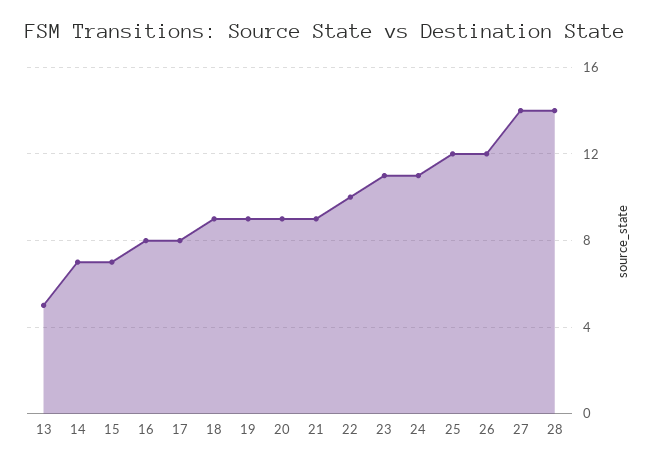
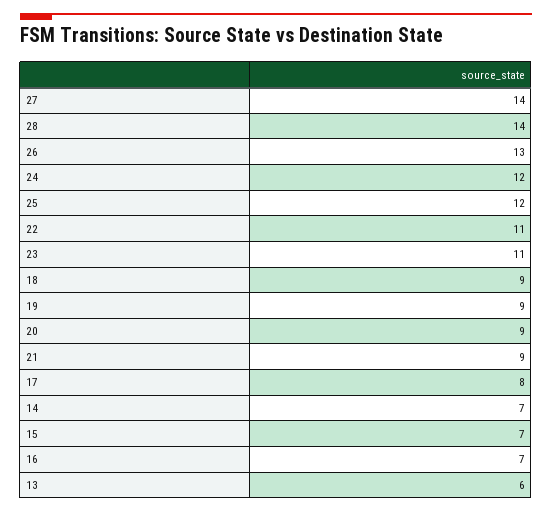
13: 5 -> 6
16: 8 -> 7
22: 10 -> 11
24: 11 -> 12
26: 12 -> 13

